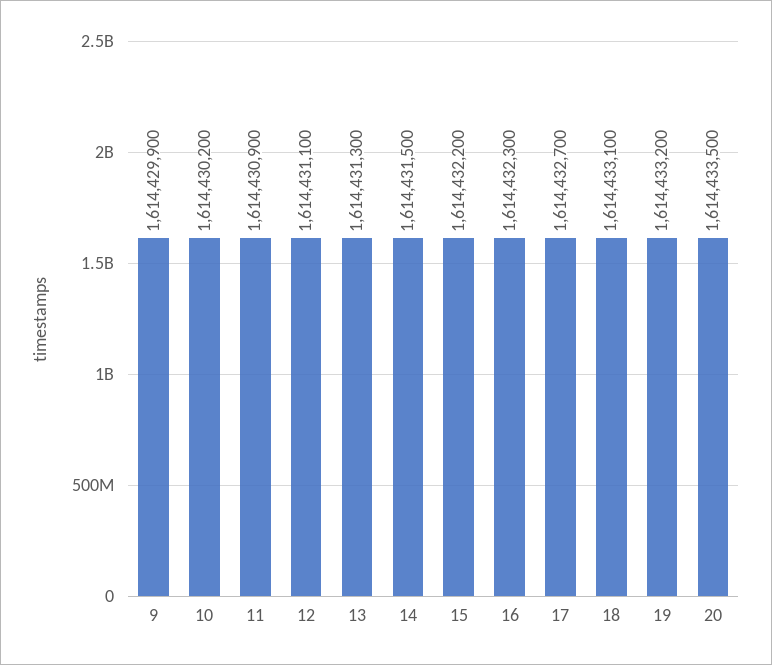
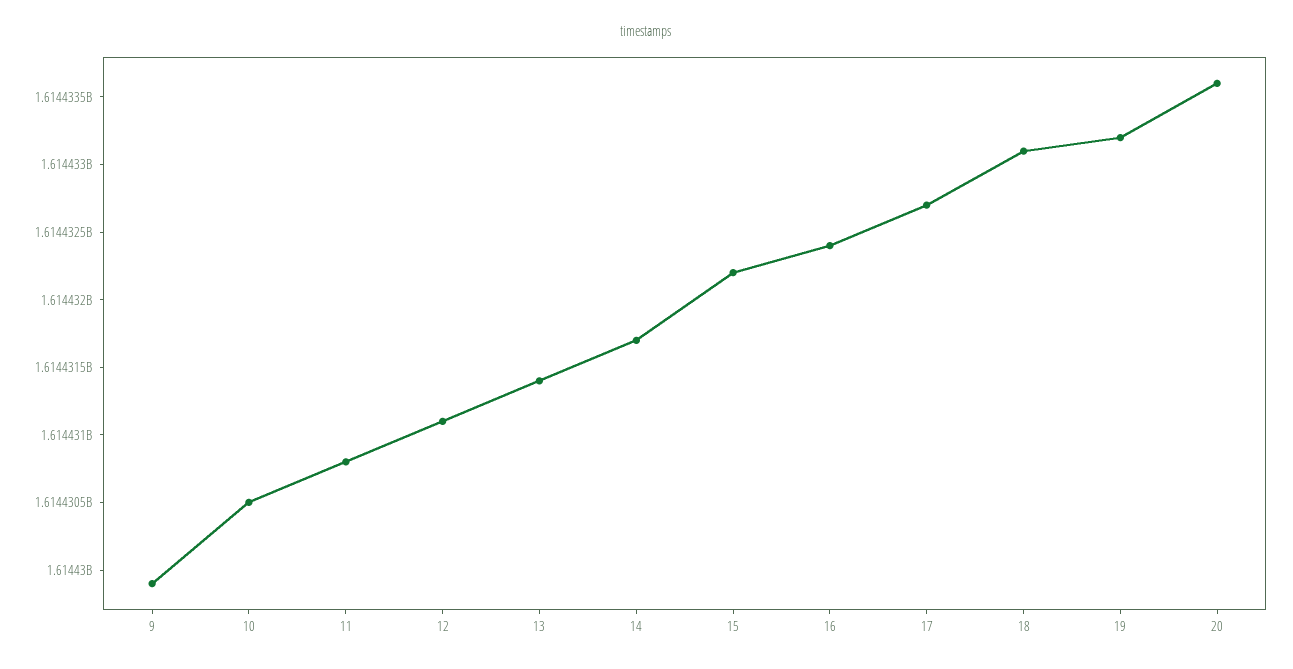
10: 1614430200 -> 1614430500
11: 1614430900 -> 1614430800
13: 1614431300 -> 1614431400
14: 1614431500 -> 1614431700
16: 1614432300 -> 1614432400
20: 1614433500 -> 1614433600

